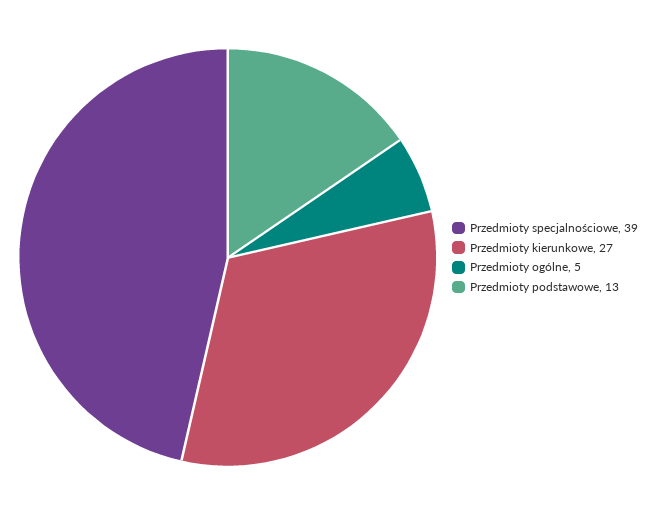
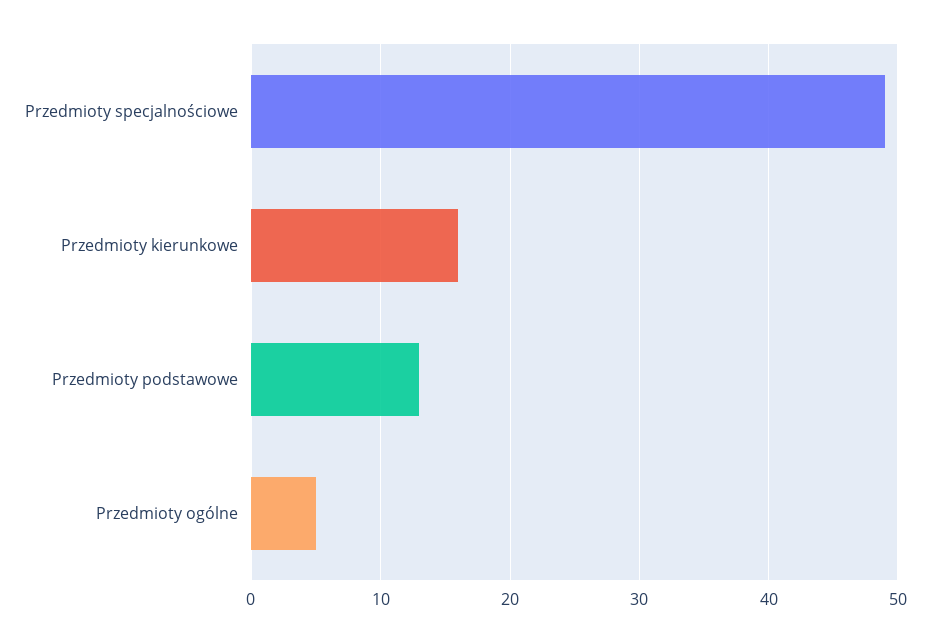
Przedmioty specjalnościowe: 39 -> 49
Przedmioty kierunkowe: 27 -> 16

